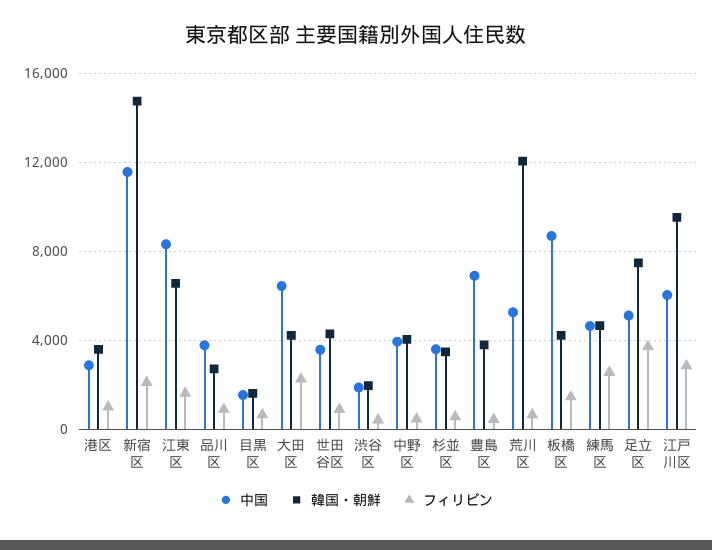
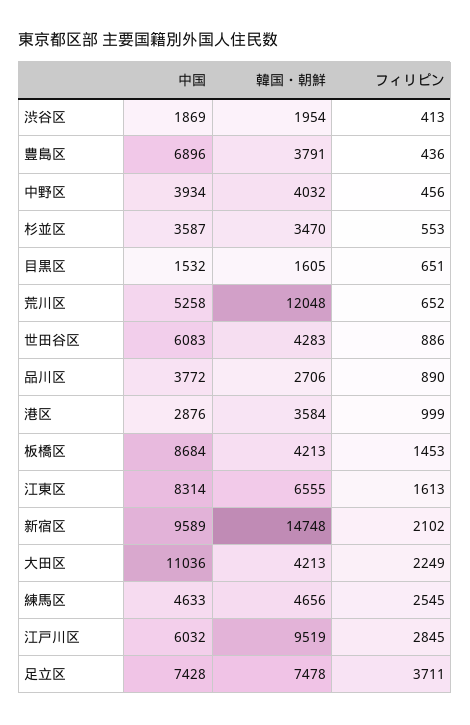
中国, 新宿区: 11500 -> 9589
中国, 大田区: 6500 -> 11036
中国, 世田谷区: 3500 -> 6083
中国, 足立区: 5000 -> 7428

